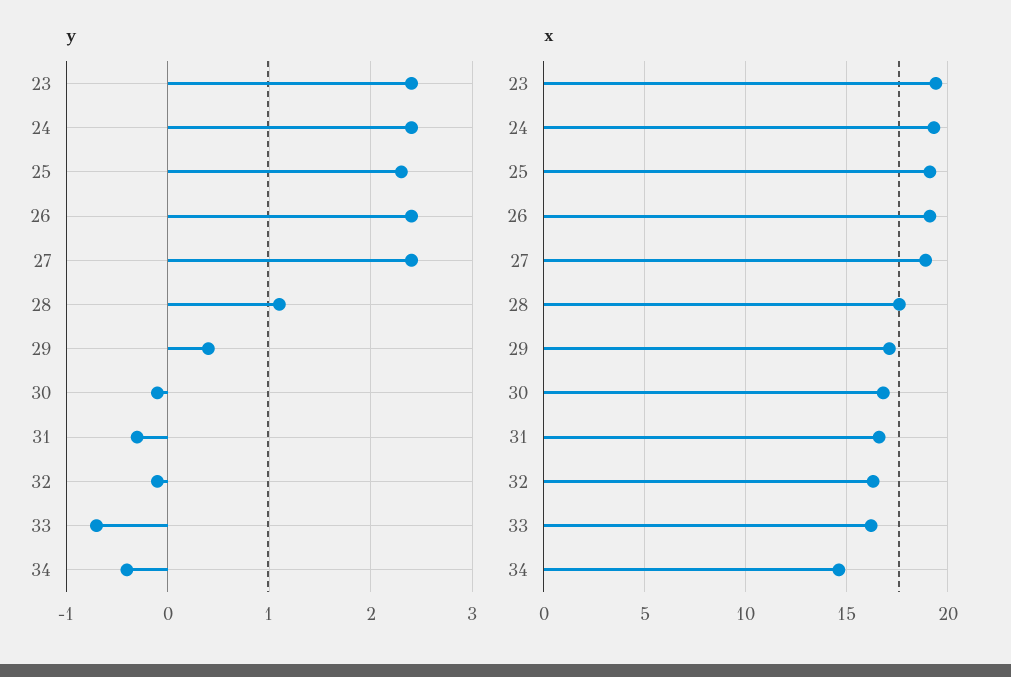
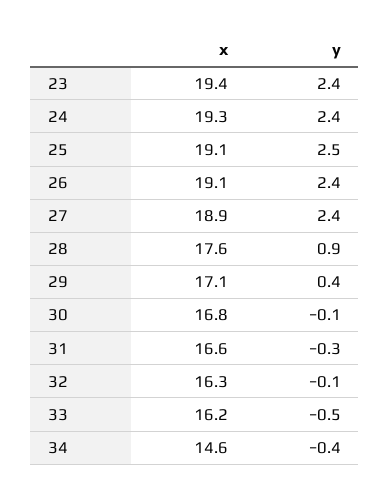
y, 25: 2.3 -> 2.5
y, 28: 1.1 -> 0.9
y, 33: -0.7 -> -0.5

